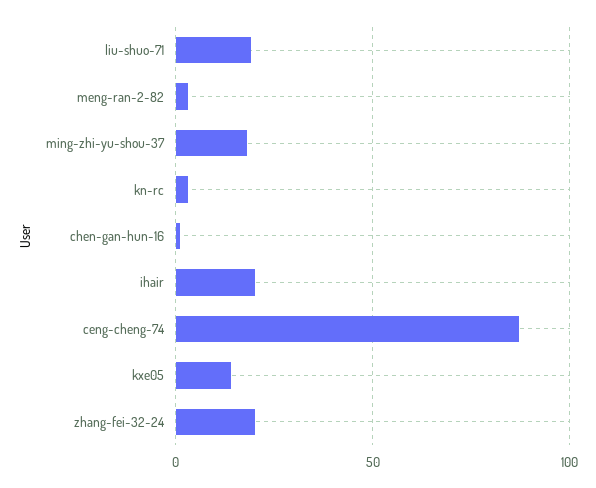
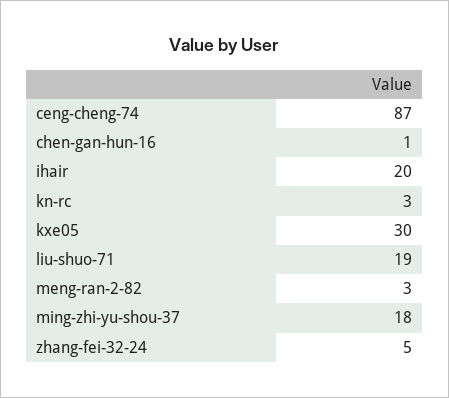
kxe05: 15 -> 30
zhang-fei-32-24: 20 -> 5

